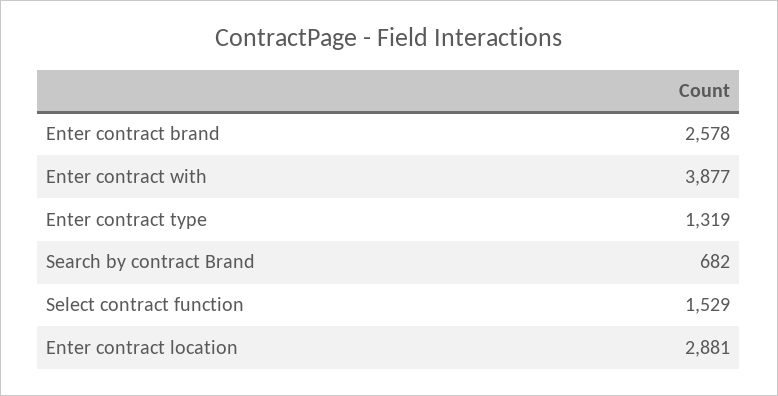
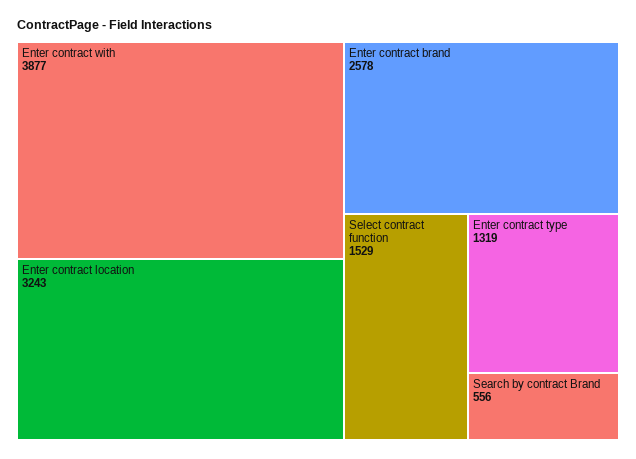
Search by contract Brand: 682 -> 556
Enter contract location: 2881 -> 3243

